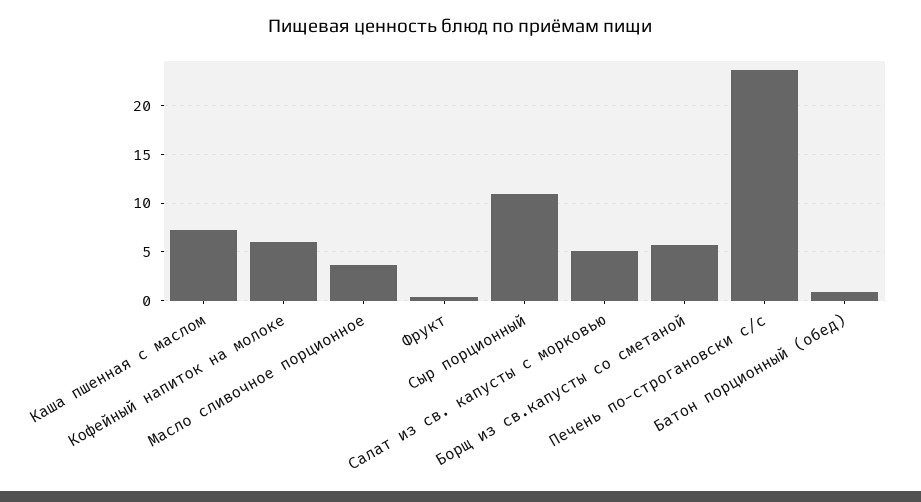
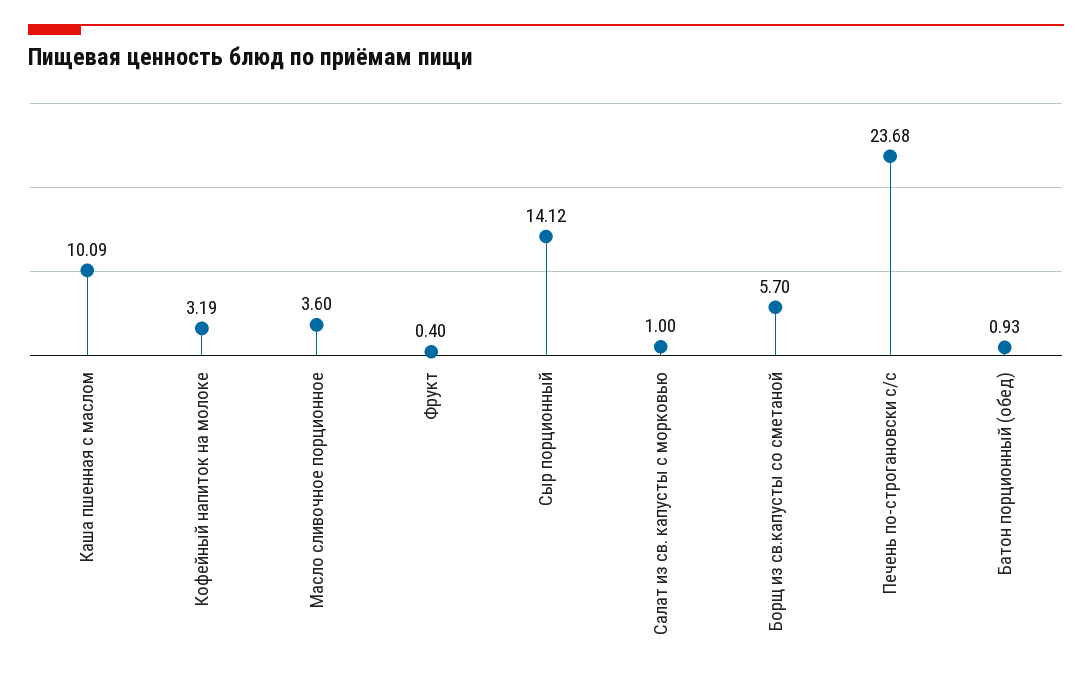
Каша пшенная с маслом: 7 -> 10.09
Кофейный напиток на молоке: 6 -> 3.19
Сыр порционный: 11 -> 14.12
Салат из св. капусты с морковью: 5 -> 1

